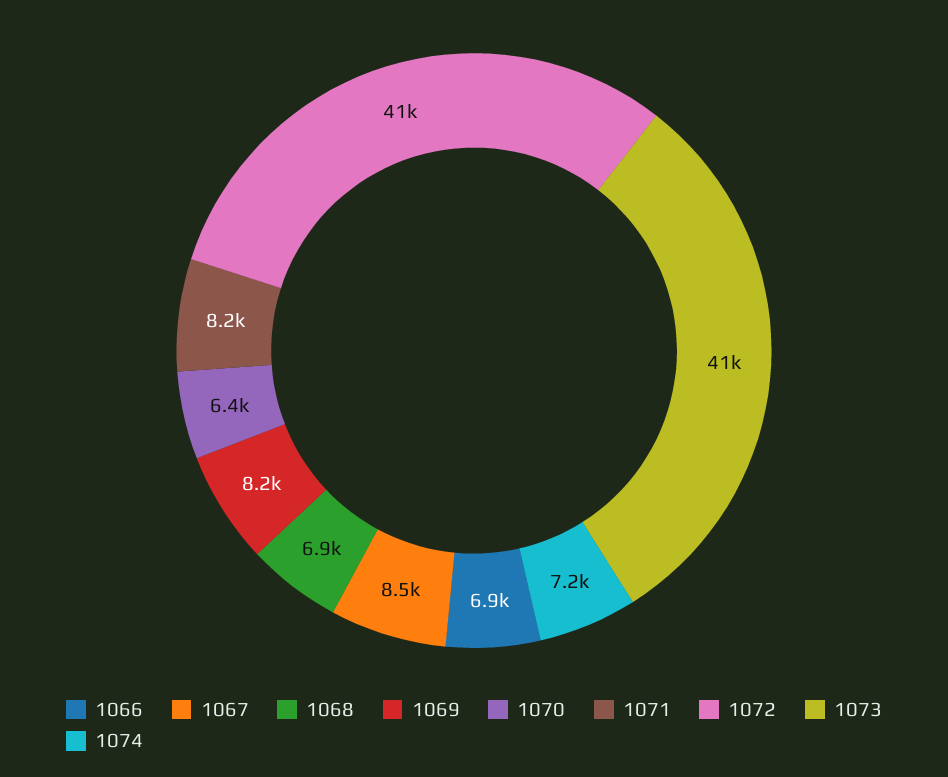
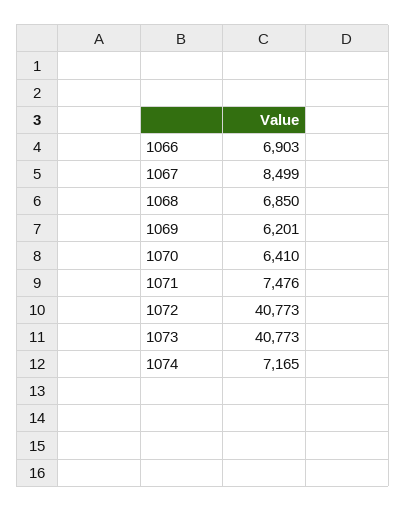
1069: 8200 -> 6201
1071: 8200 -> 7476

